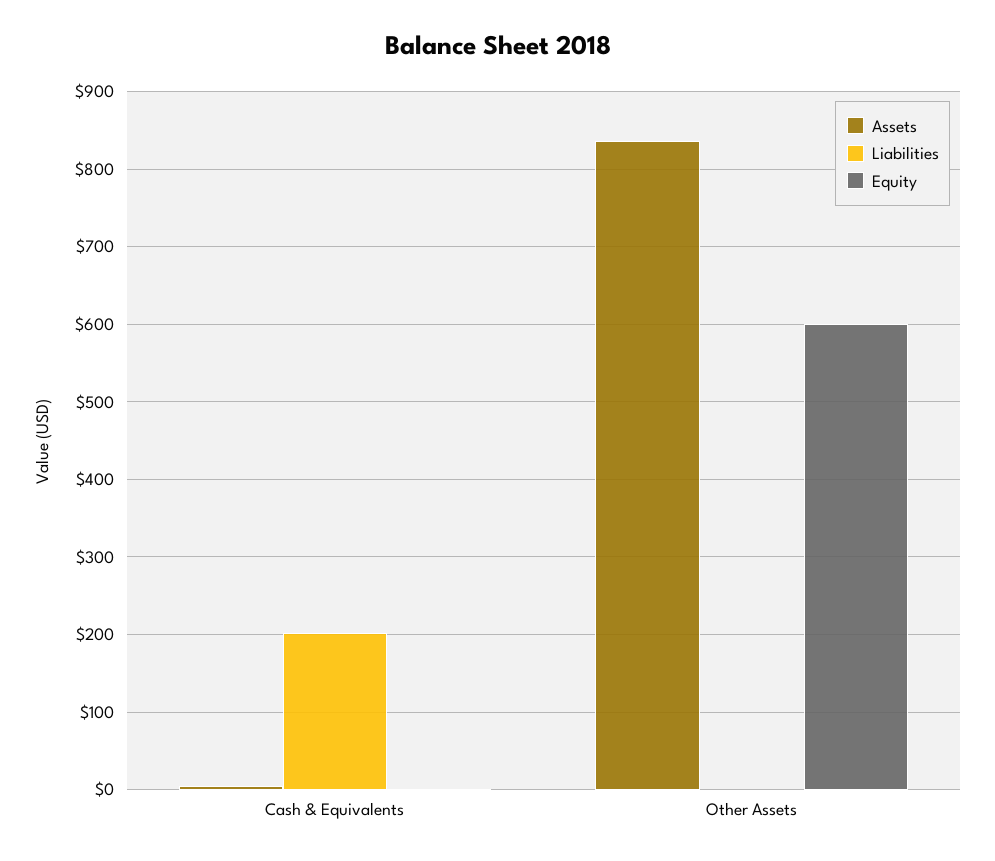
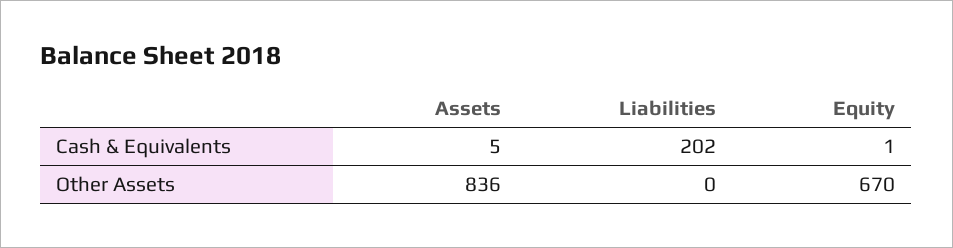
Equity, Other Assets: 600 -> 670

